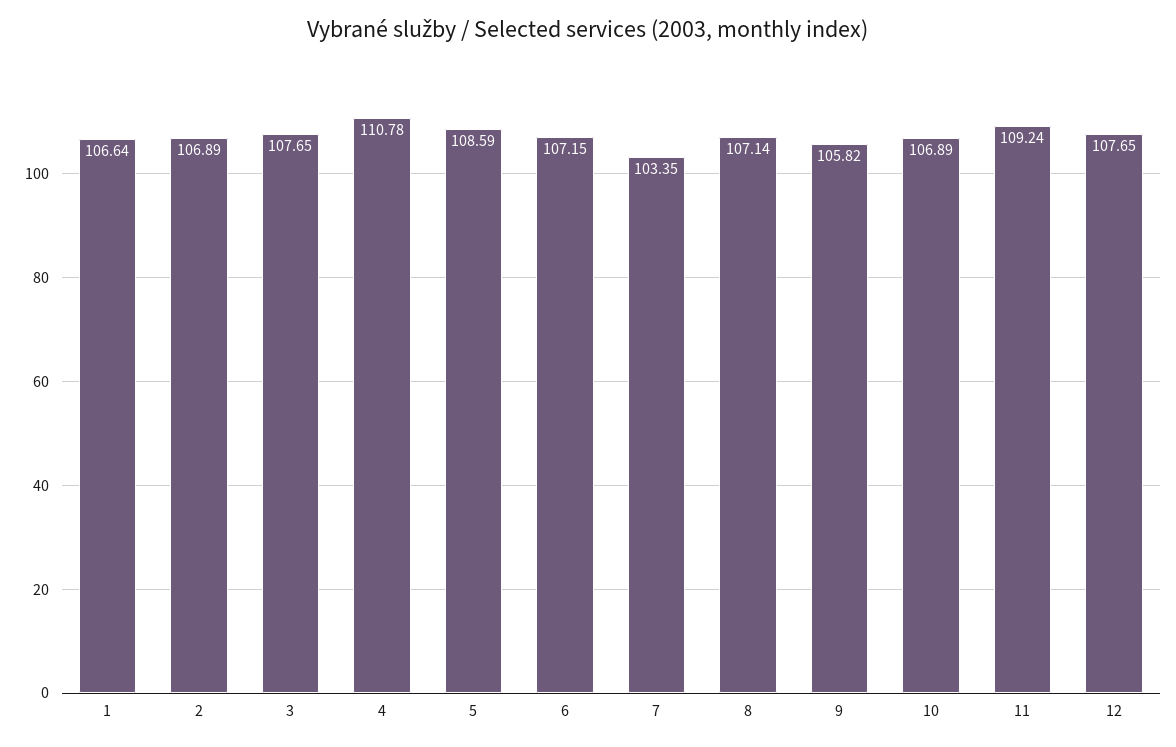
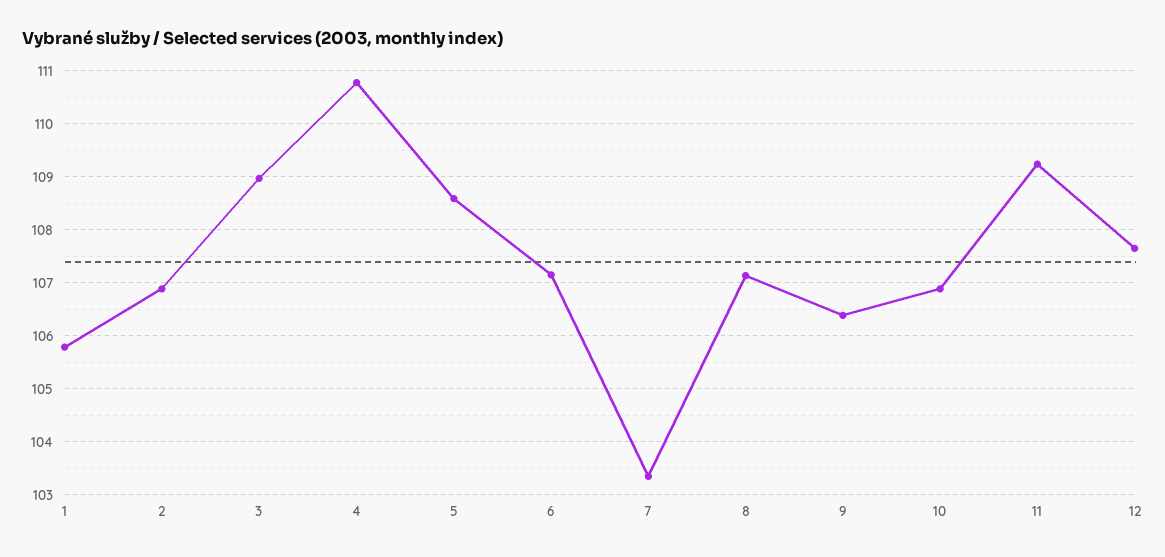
1: 106.64 -> 105.8
3: 107.65 -> 109
9: 105.82 -> 106.4

